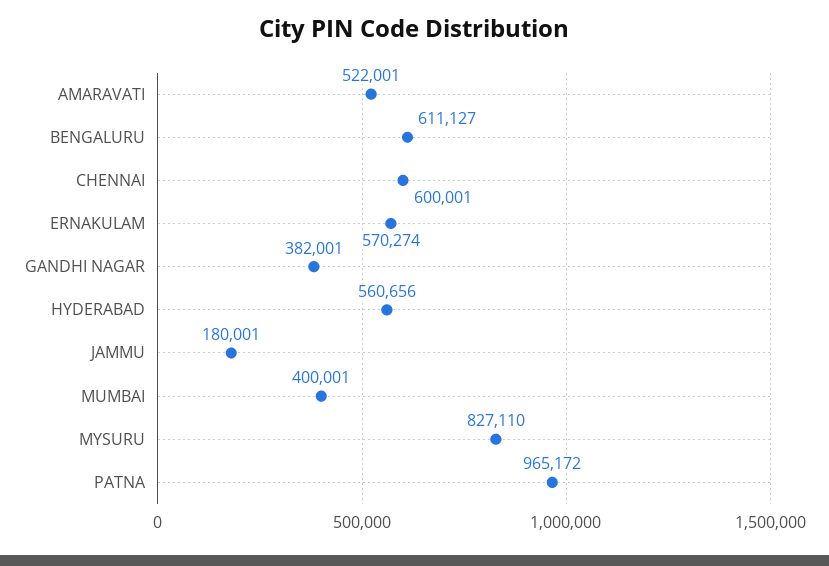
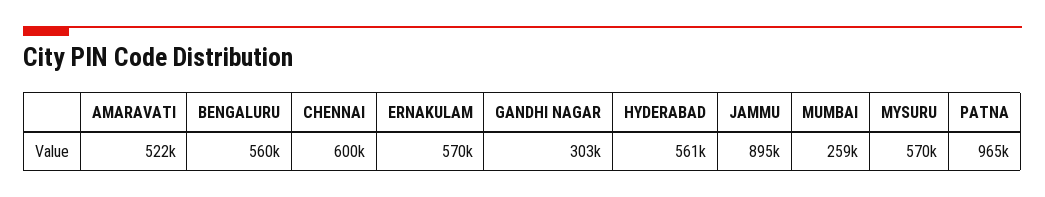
BENGALURU: 611127 -> 560000
GANDHI NAGAR: 382001 -> 303000
JAMMU: 180001 -> 895000
MUMBAI: 400001 -> 259000
MYSURU: 827110 -> 570000

